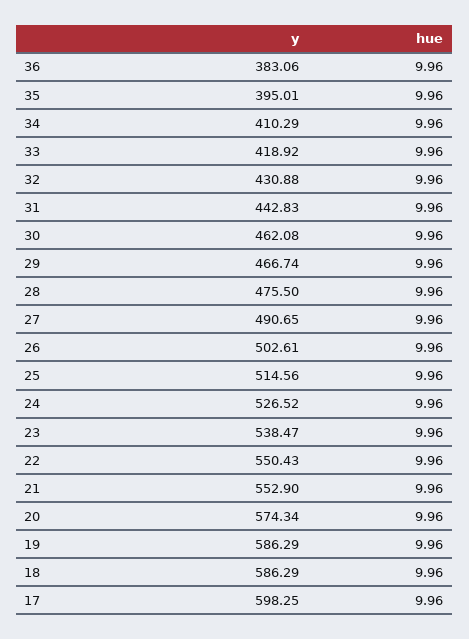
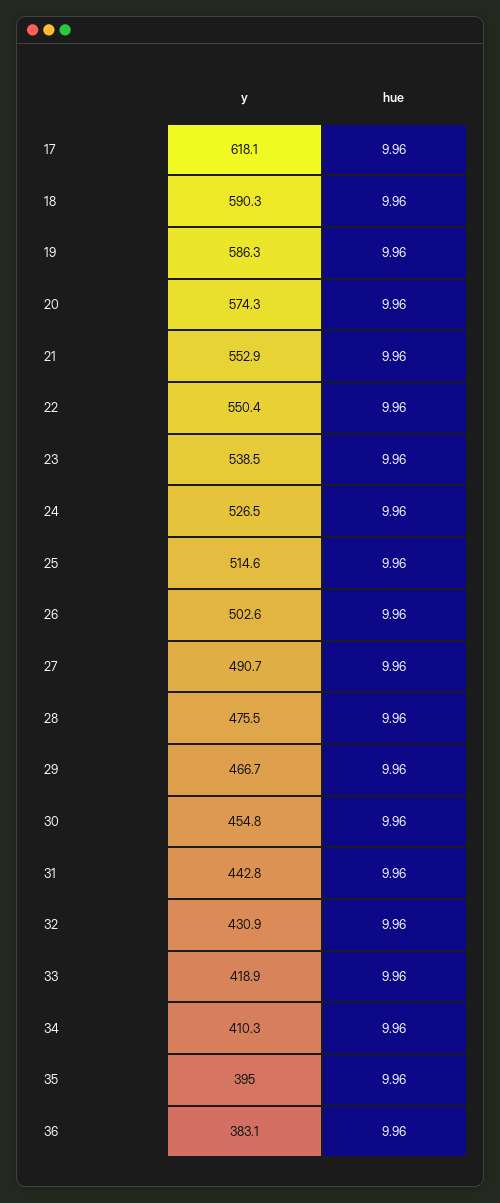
y, 30: 462.08 -> 454.8
y, 18: 586.29 -> 590.3
y, 17: 598.25 -> 618.1

